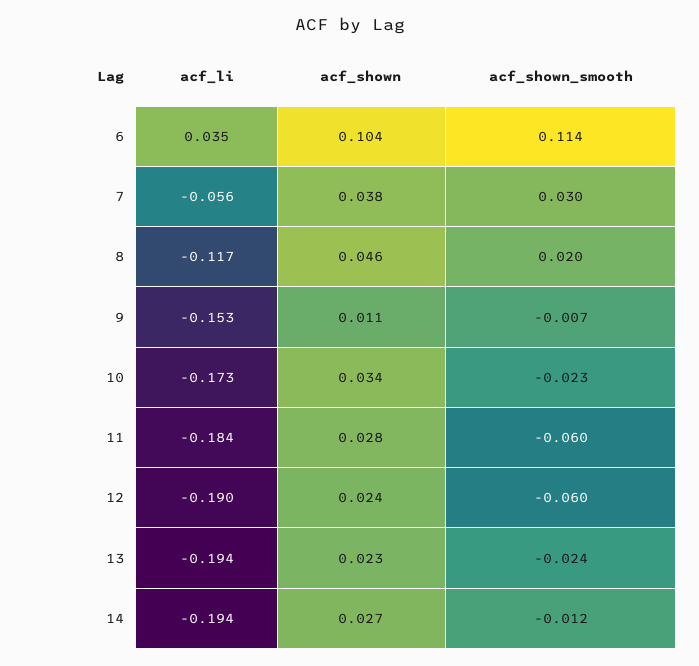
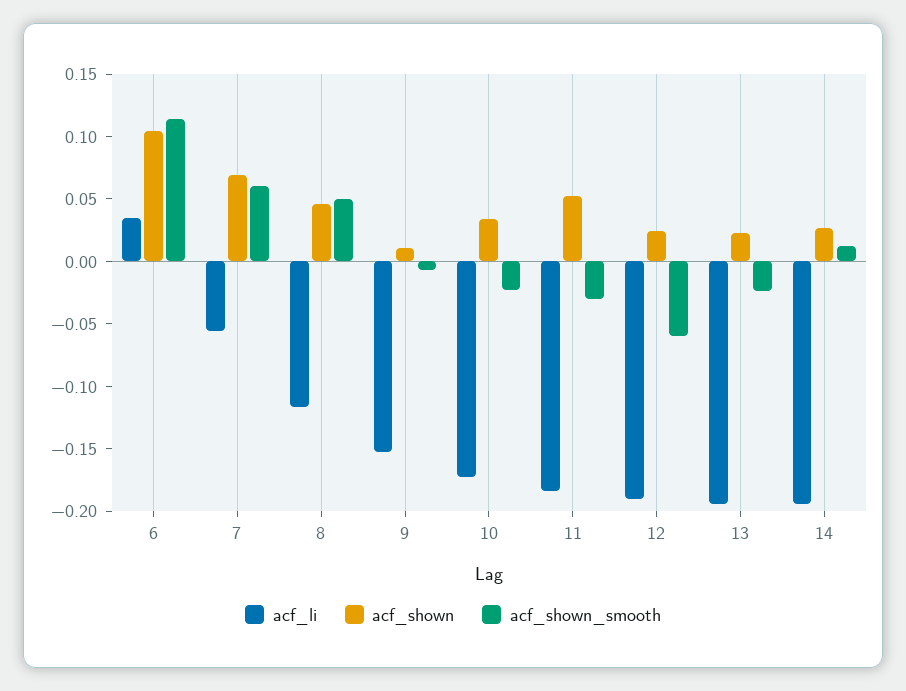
acf_shown, 7: 0.038 -> 0.07
acf_shown_smooth, 7: 0.03 -> 0.06
acf_shown_smooth, 8: 0.02 -> 0.05
acf_shown, 11: 0.028 -> 0.05
acf_shown_smooth, 11: -0.06 -> -0.03
acf_shown_smooth, 14: -0.012 -> 0.01

